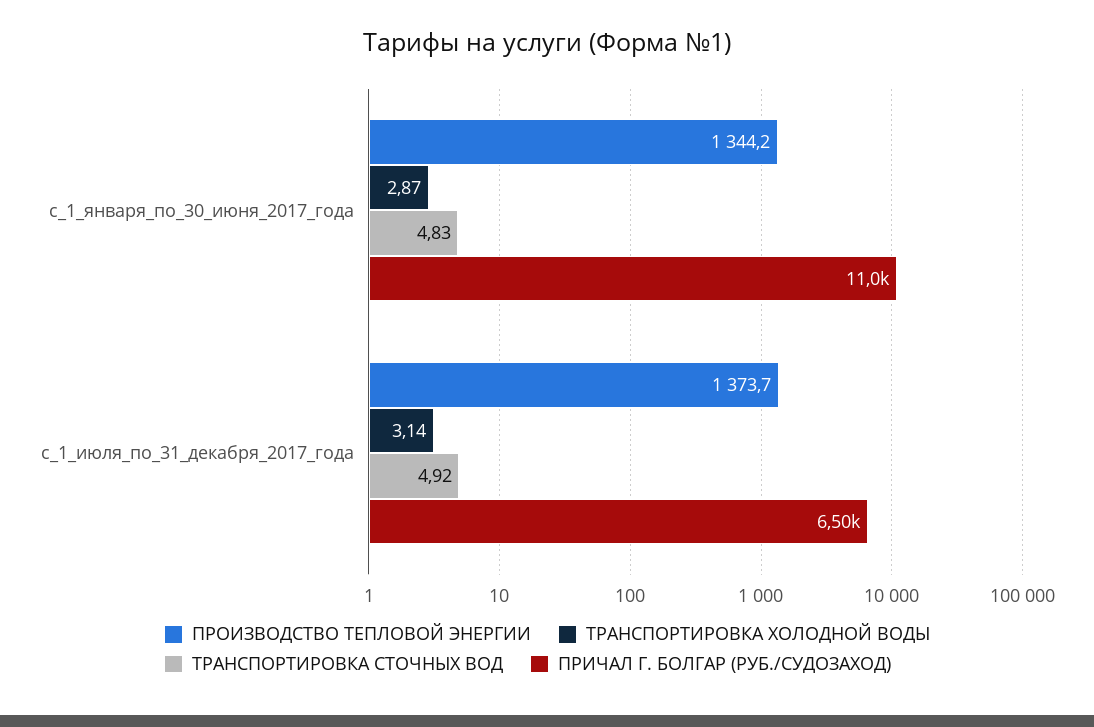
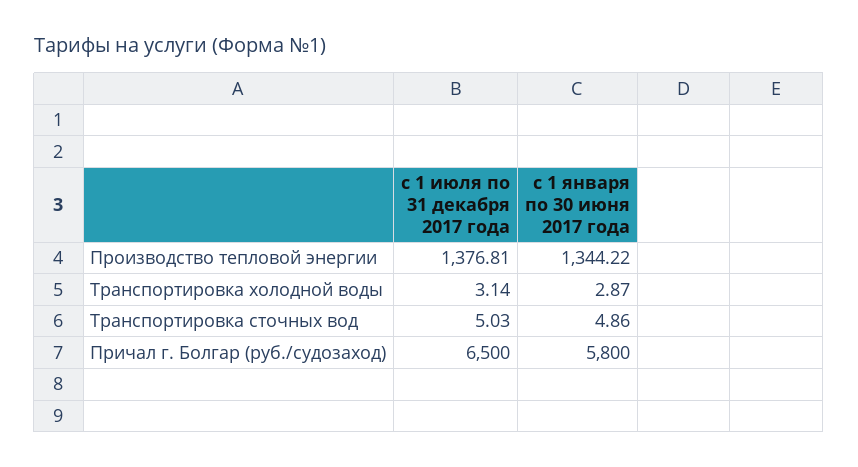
ТРАНСПОРТИРОВКА СТОЧНЫХ ВОД, с_1_января_по_30_июня_2017_года: 4.83 -> 4.86
ПРИЧАЛ Г. БОЛГАР (РУБ./СУДОЗАХОД), с_1_января_по_30_июня_2017_года: 11000 -> 5800
ПРОИЗВОДСТВО ТЕПЛОВОЙ ЭНЕРГИИ, с_1_июля_по_31_декабря_2017_года: 1373.7 -> 1376.81
ТРАНСПОРТИРОВКА СТОЧНЫХ ВОД, с_1_июля_по_31_декабря_2017_года: 4.92 -> 5.03

